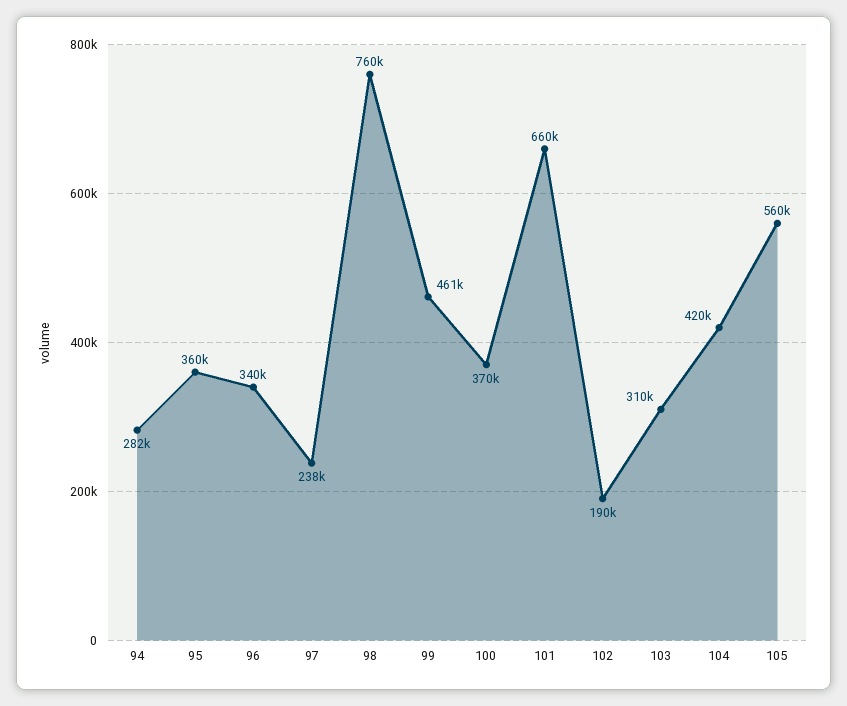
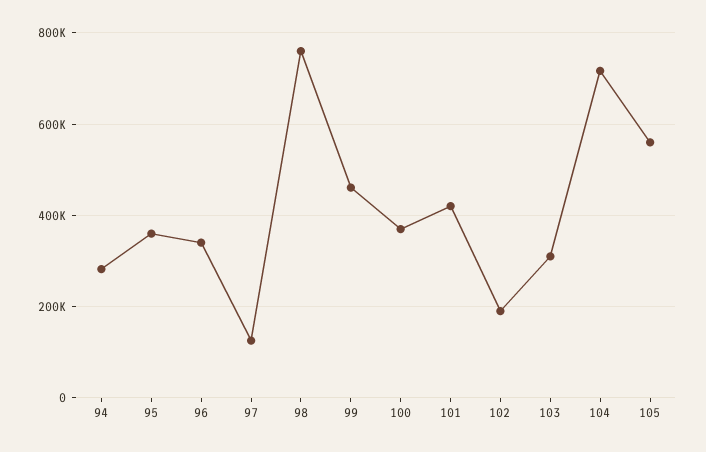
97: 238000 -> 120000
101: 660000 -> 420000
104: 420000 -> 720000

